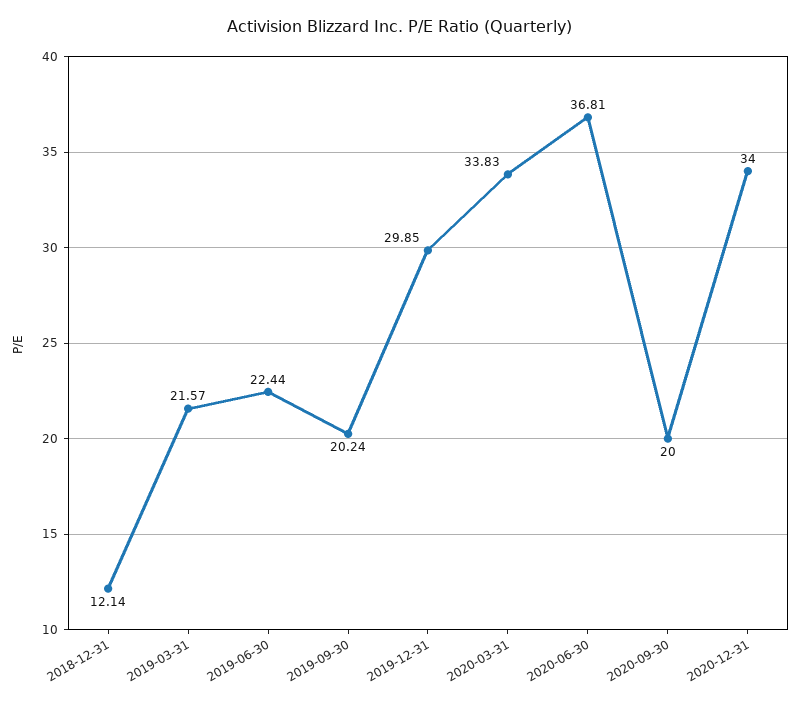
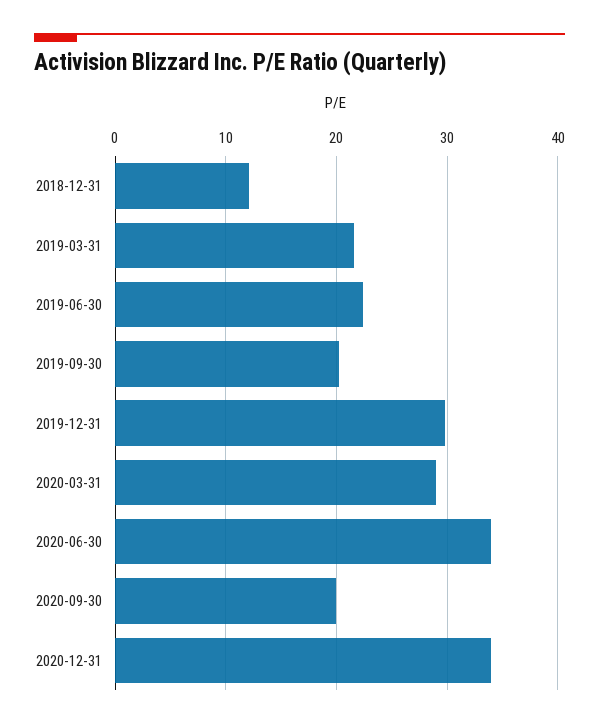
2020-03-31: 33.83 -> 29
2020-06-30: 36.81 -> 34

